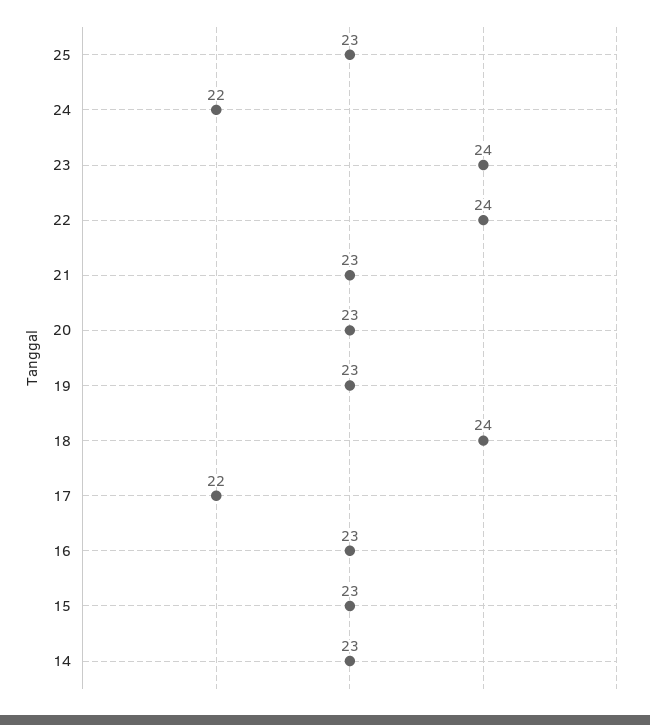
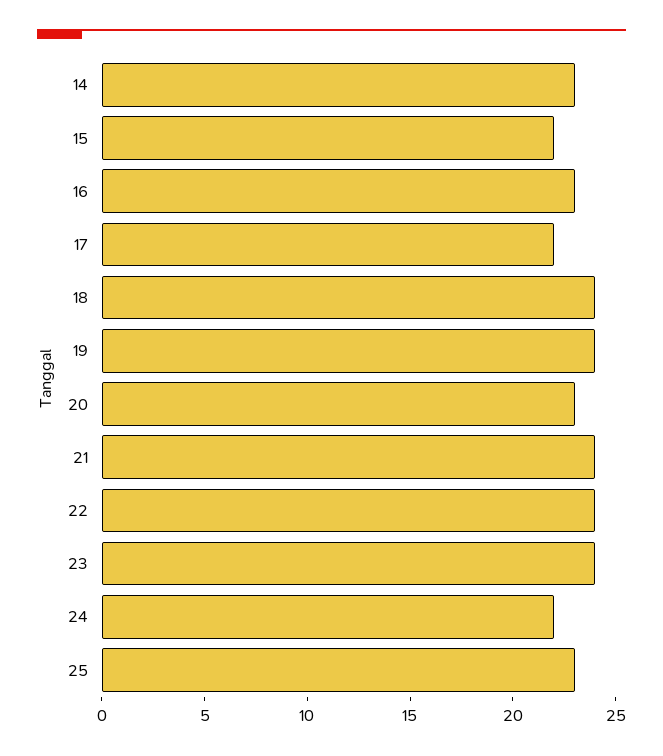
21: 23 -> 24
19: 23 -> 24
15: 23 -> 22

